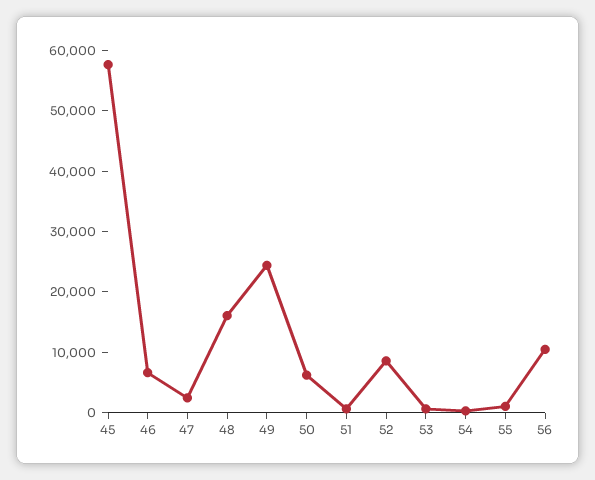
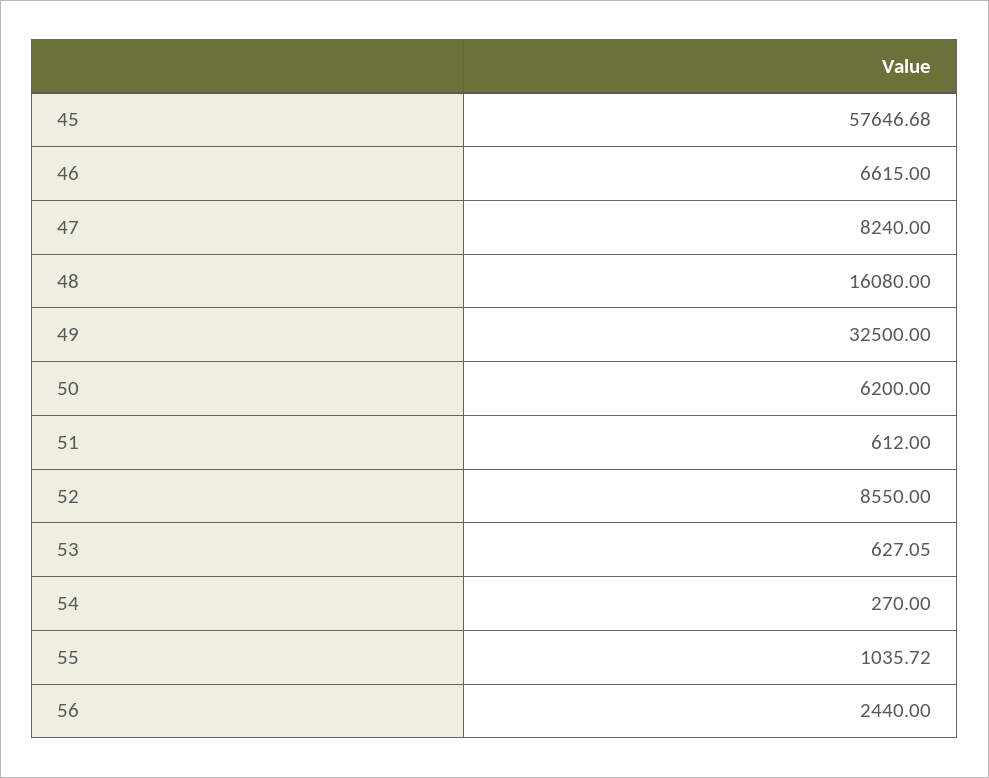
47: 2000 -> 8240
49: 24000 -> 32500
56: 10000 -> 2440

